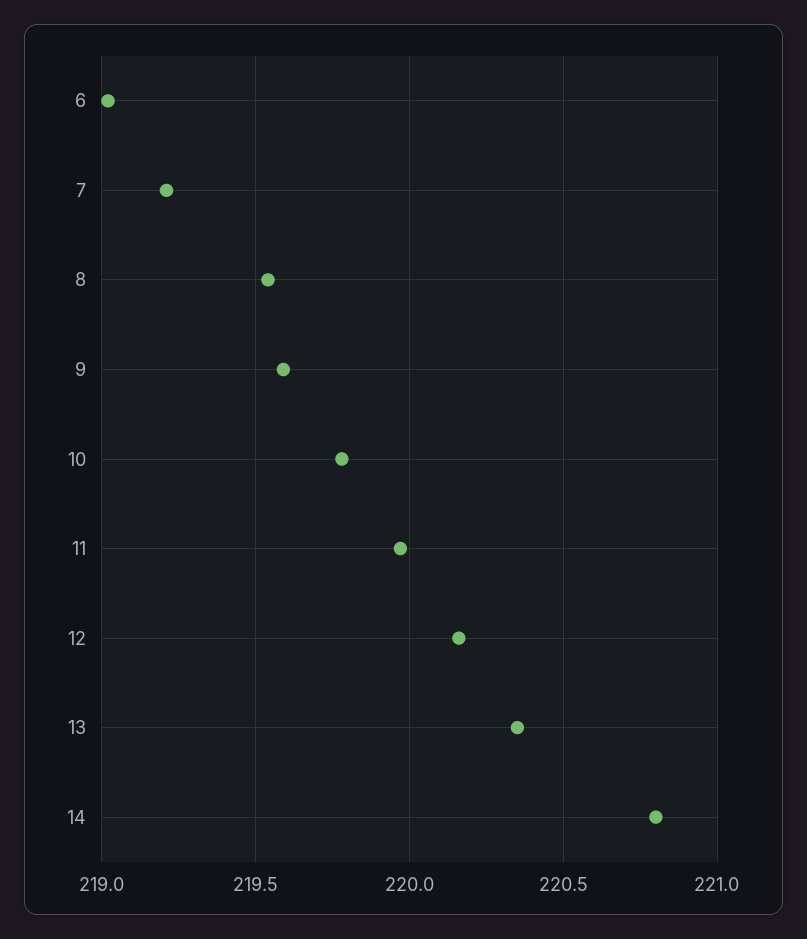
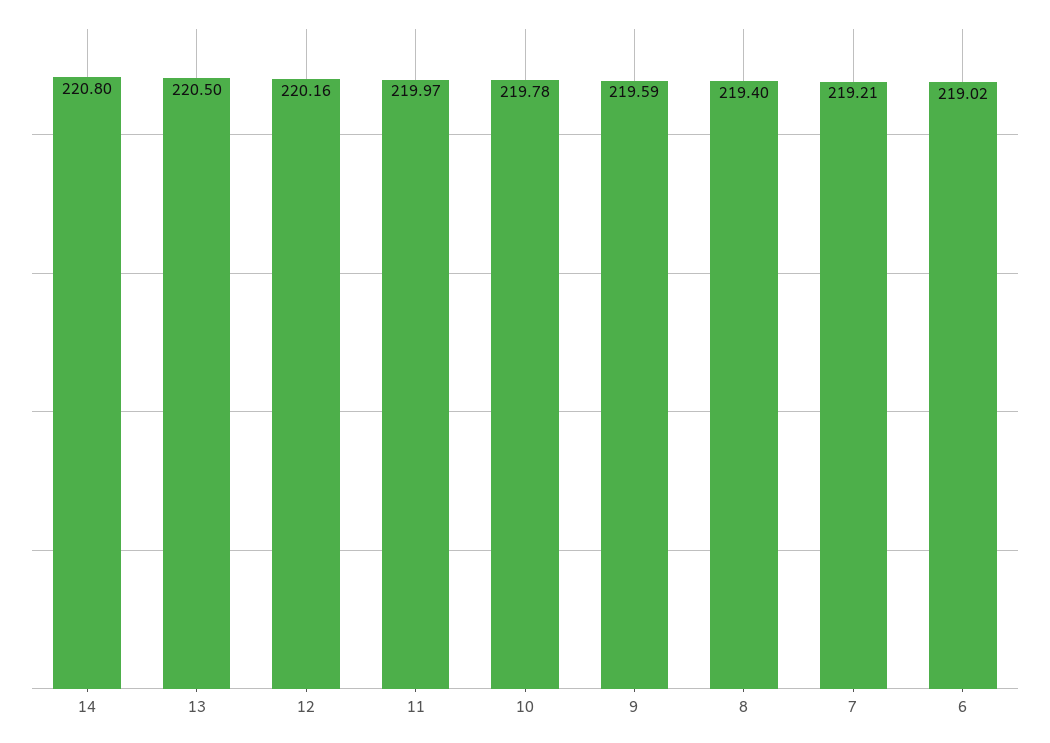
8: 219.55 -> 219.4
13: 220.35 -> 220.5

